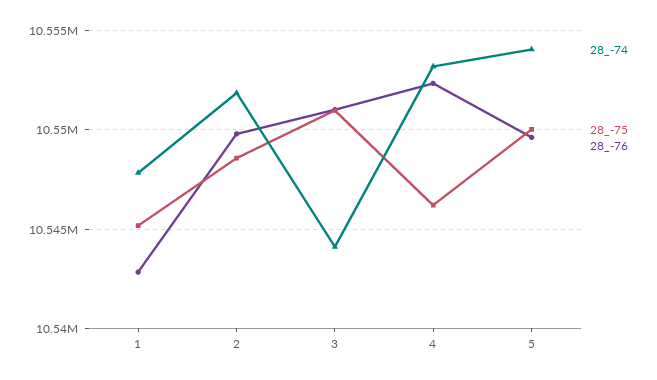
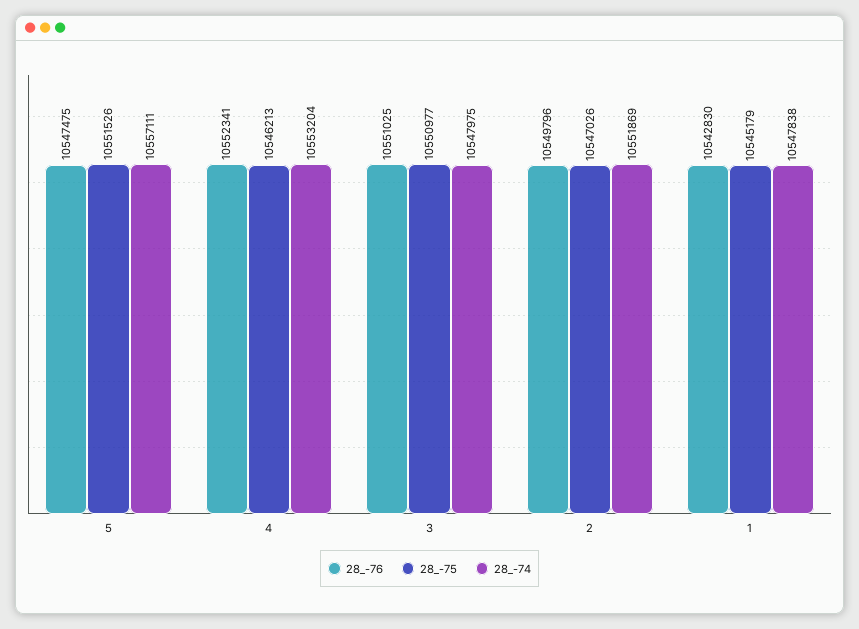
28_-75, 2: 10548500 -> 10547026
28_-74, 3: 10544000 -> 10547975
28_-74, 5: 10554000 -> 10557111
28_-75, 5: 10550000 -> 10551526
28_-76, 5: 10549500 -> 10547475

